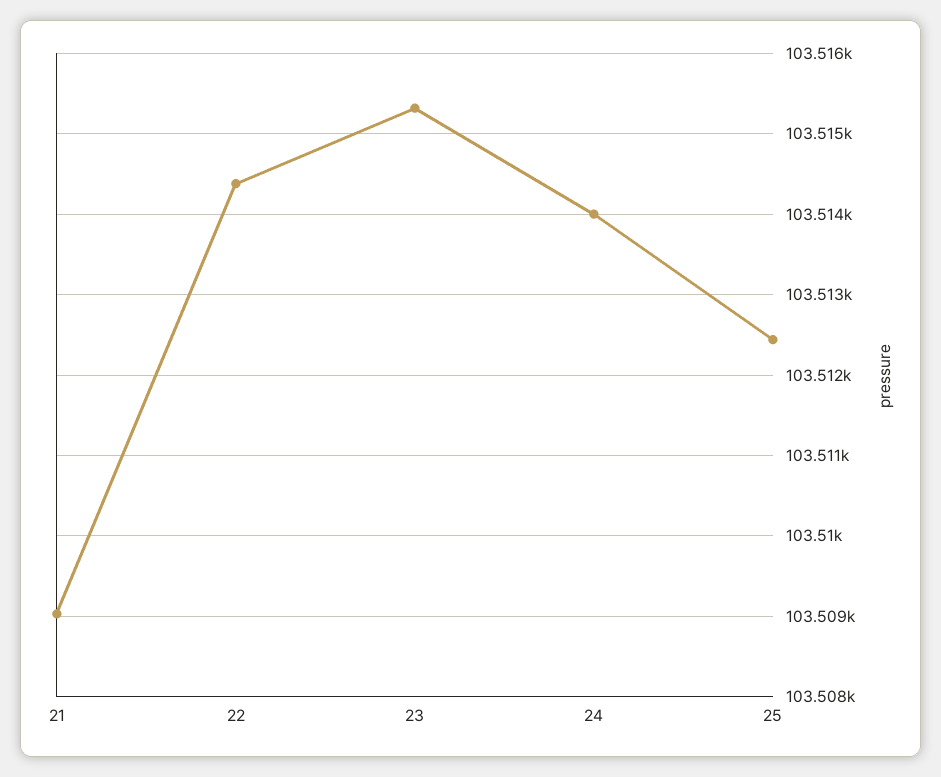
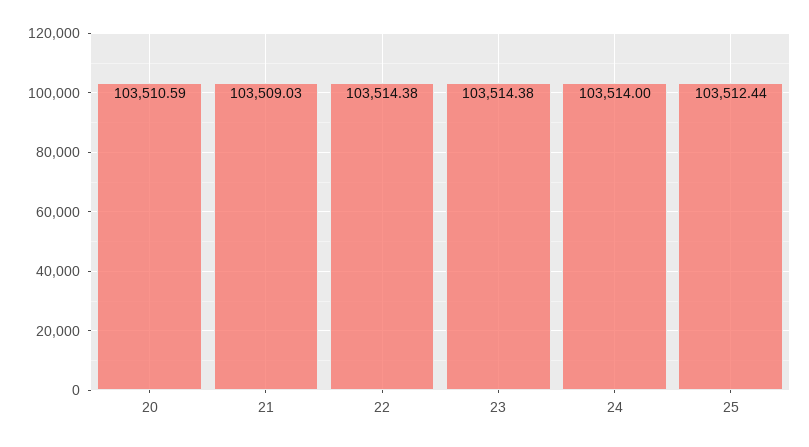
23: 103515.3 -> 103514.38
20: none -> 103510.59

